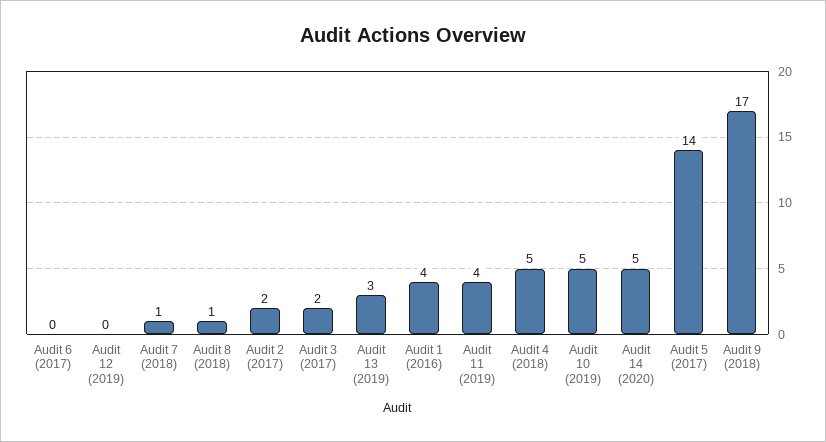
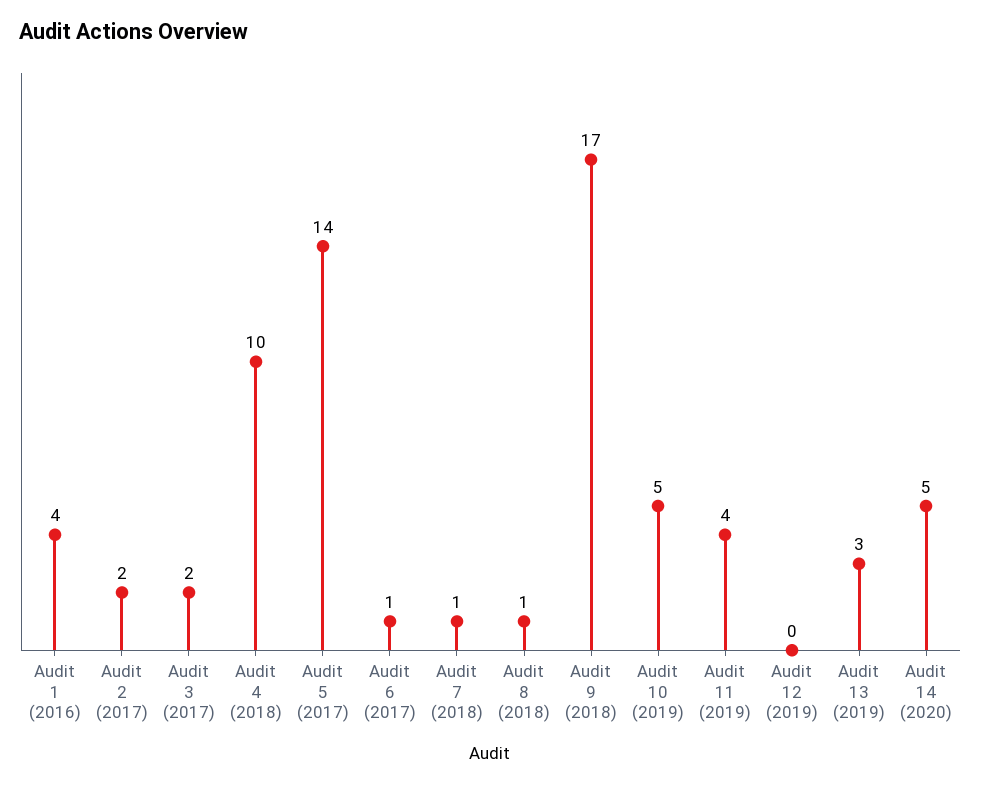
Audit 6 (2017): 0 -> 1
Audit 4 (2018): 5 -> 10

